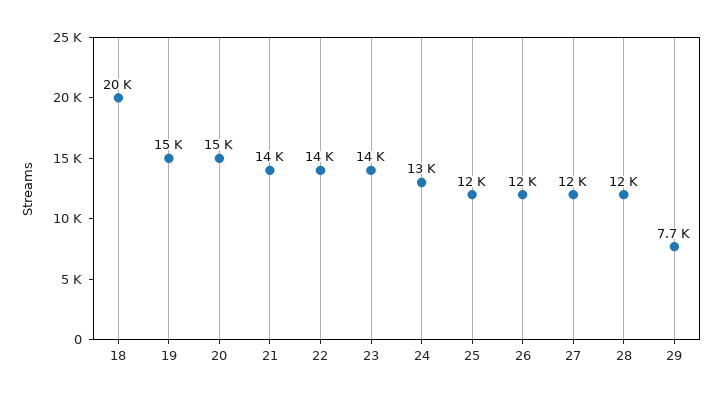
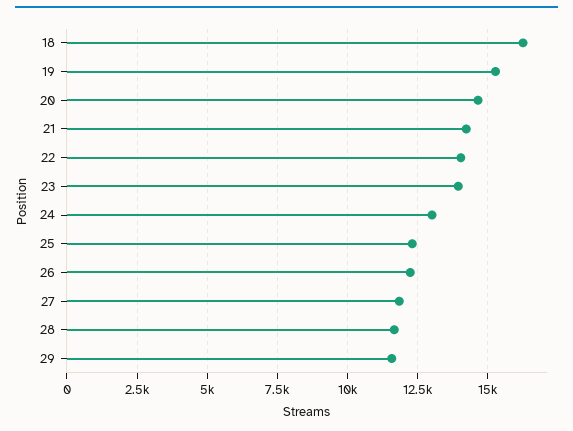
18: 20000 -> 16250
29: 7700 -> 11500

